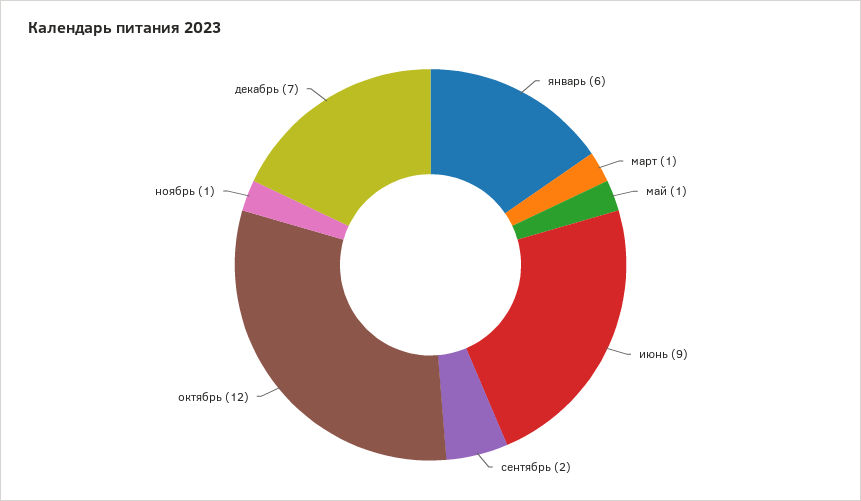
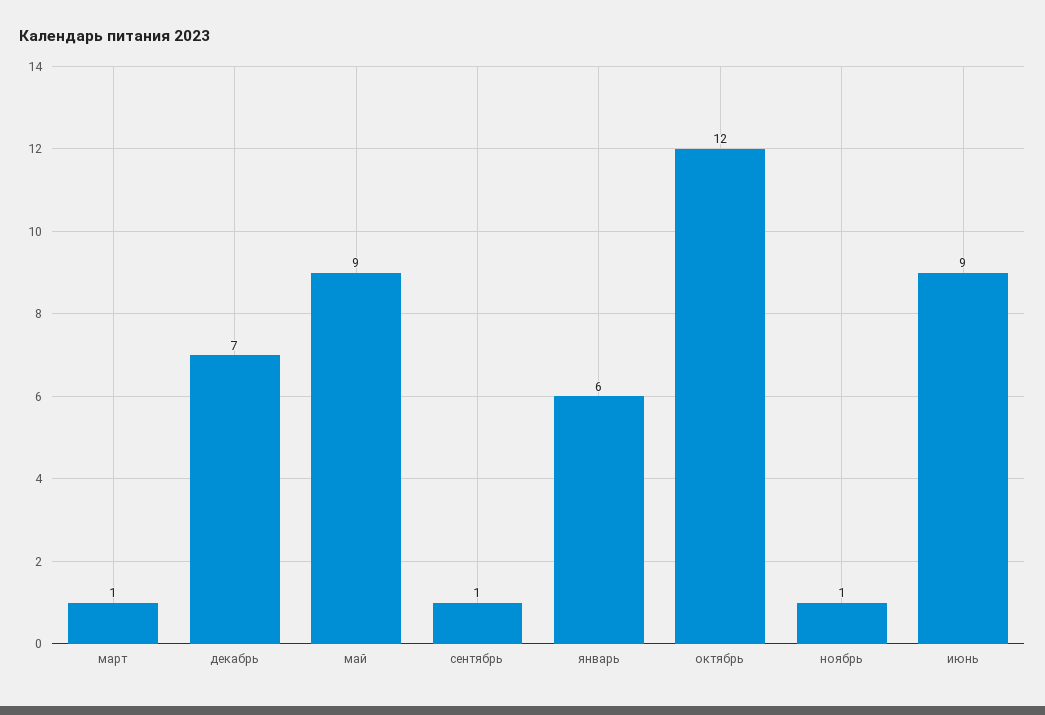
май: 1 -> 9
сентябрь: 2 -> 1

